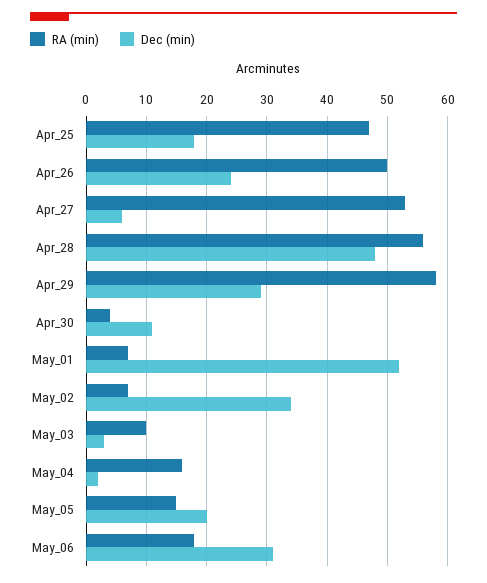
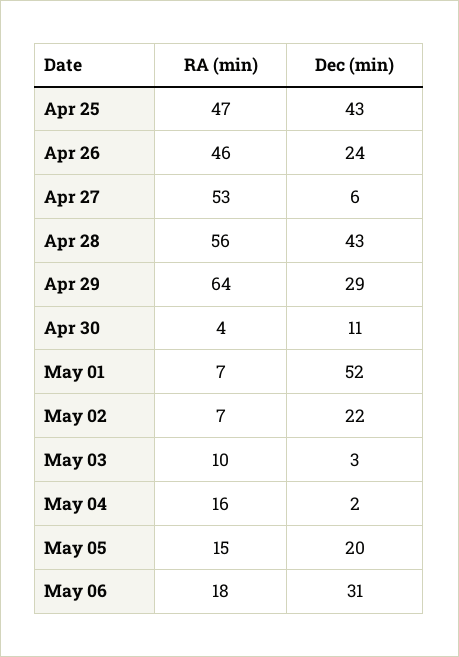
Dec (min), Apr_25: 18 -> 43
RA (min), Apr_26: 50 -> 46
Dec (min), Apr_28: 48 -> 43
RA (min), Apr_29: 58 -> 64
Dec (min), May_02: 34 -> 22

